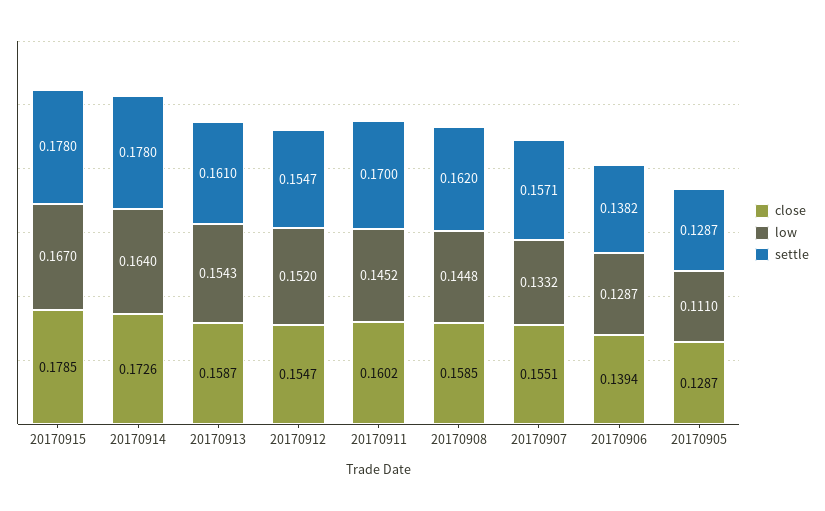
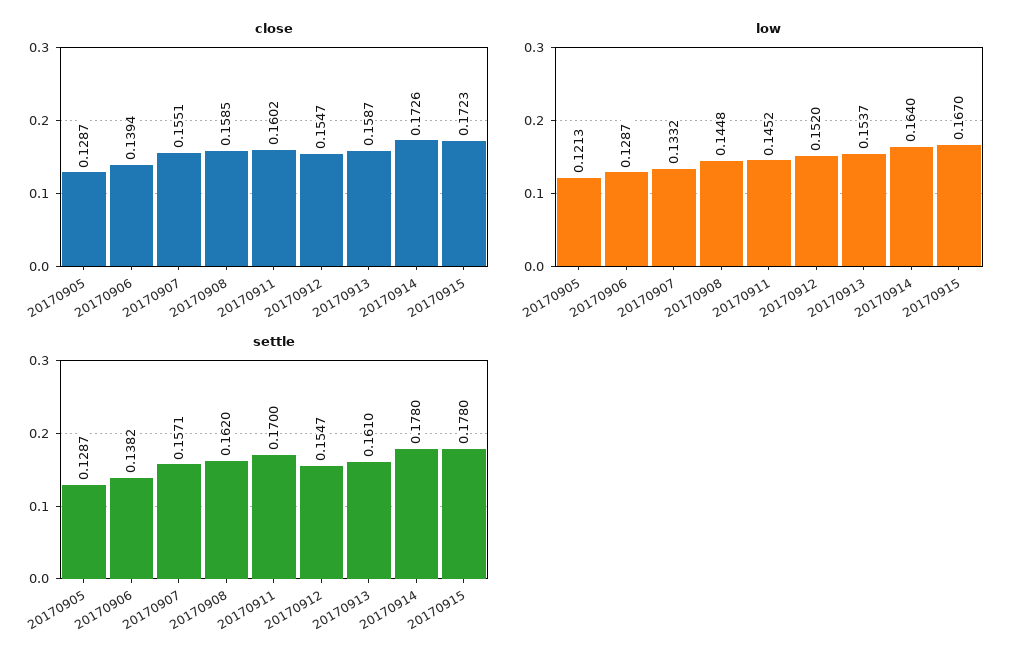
close, 20170915: 0.1785 -> 0.1723
low, 20170913: 0.1543 -> 0.1537
low, 20170905: 0.111 -> 0.1213

